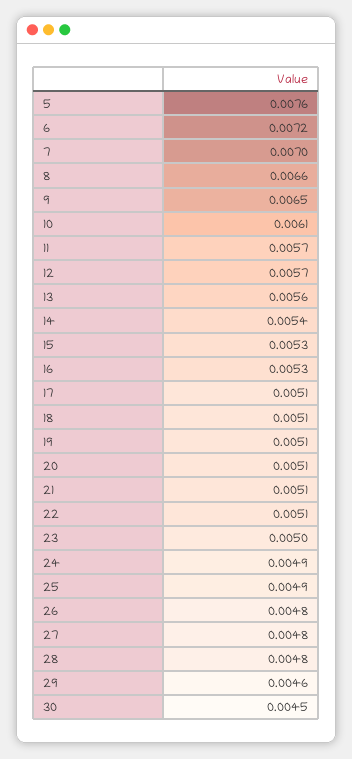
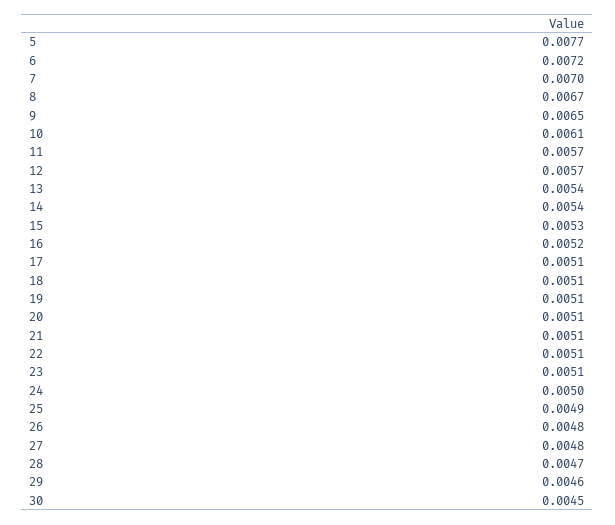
5: 0.0076 -> 0.0077
8: 0.0066 -> 0.0067
13: 0.0056 -> 0.0054
16: 0.0053 -> 0.0052
23: 0.005 -> 0.0051
24: 0.0049 -> 0.005
28: 0.0048 -> 0.0047

